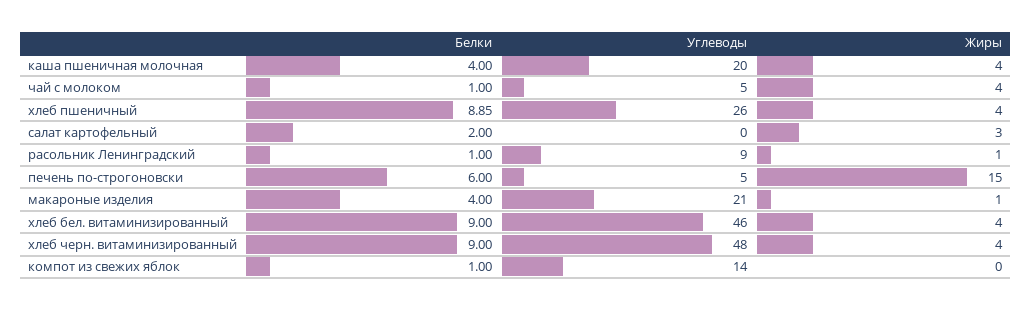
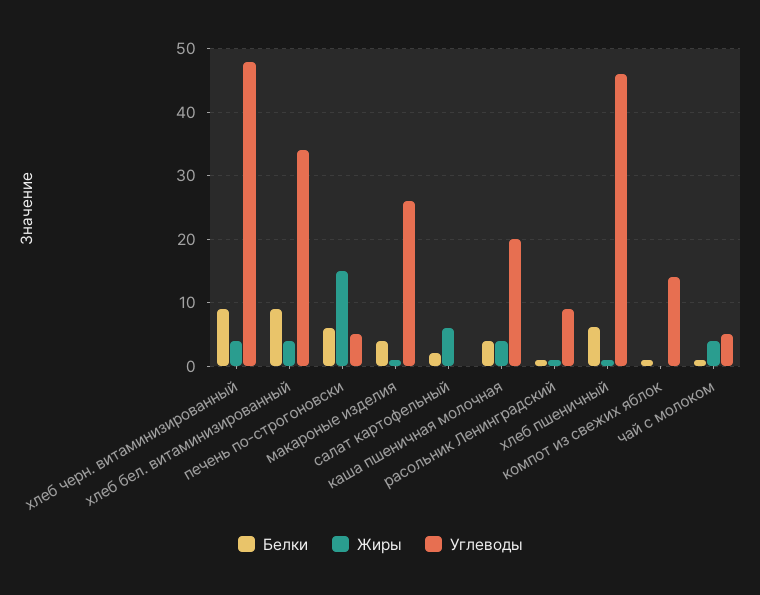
Белки, хлеб пшеничный: 8.85 -> 6
Углеводы, хлеб пшеничный: 26 -> 46
Жиры, хлеб пшеничный: 4 -> 1
Жиры, салат картофельный: 3 -> 6
Углеводы, макароные изделия: 21 -> 26
Углеводы, хлеб бел. витаминизированный: 46 -> 34

